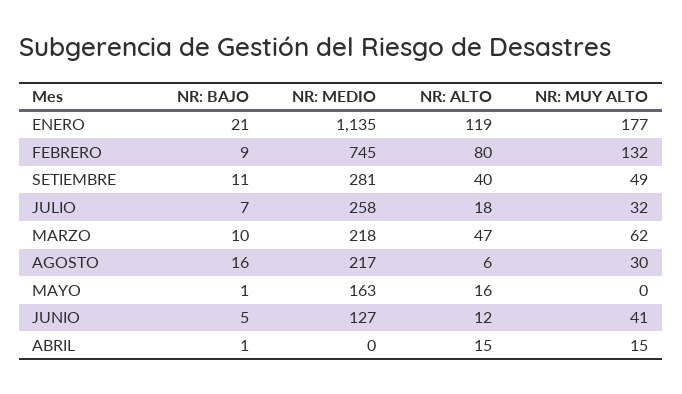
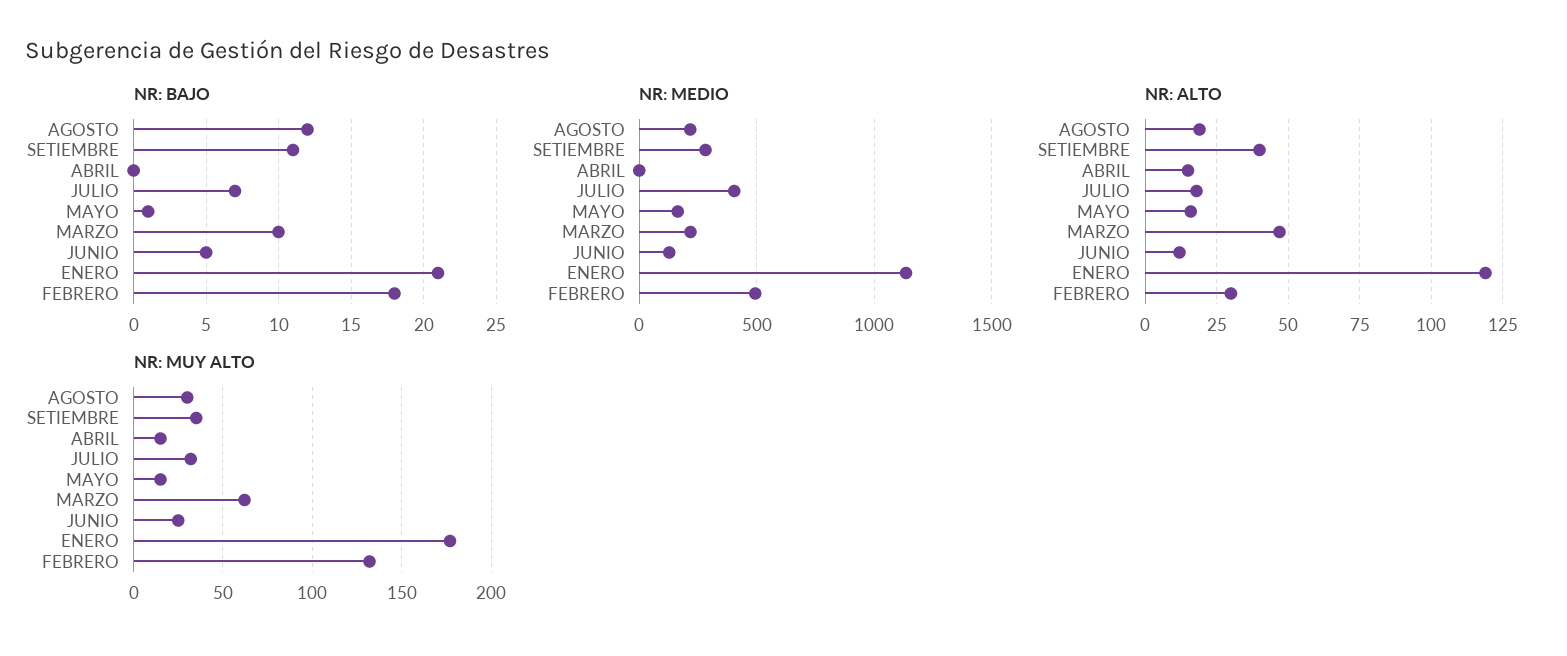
NR: BAJO, FEBRERO: 9 -> 18
NR: MEDIO, FEBRERO: 745 -> 500
NR: ALTO, FEBRERO: 80 -> 30
NR: MUY ALTO, SETIEMBRE: 49 -> 35
NR: MEDIO, JULIO: 258 -> 400
NR: BAJO, AGOSTO: 16 -> 12
NR: ALTO, AGOSTO: 6 -> 20
NR: MUY ALTO, MAYO: 0 -> 15
NR: MUY ALTO, JUNIO: 41 -> 25
NR: BAJO, ABRIL: 1 -> 0

